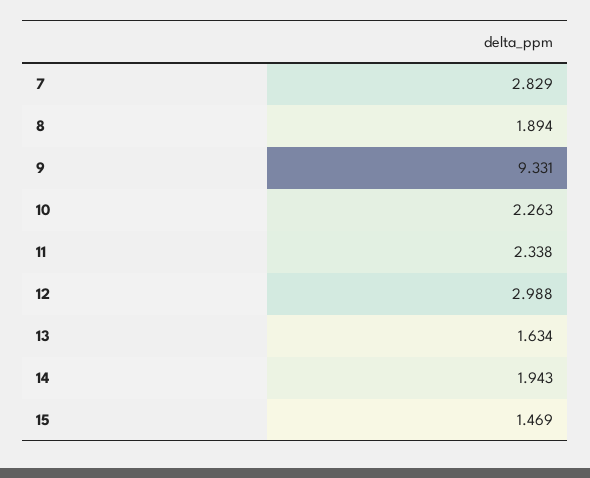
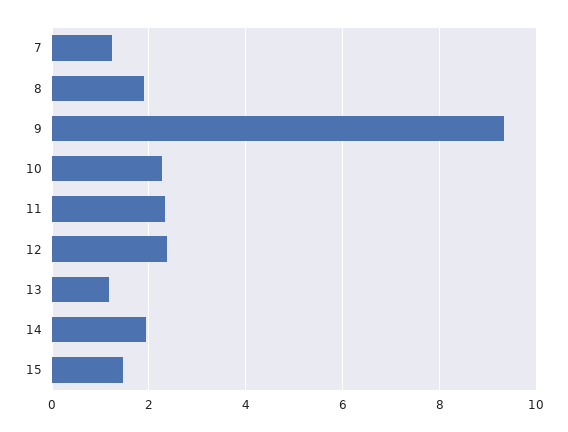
7: 2.829 -> 1.2
12: 2.988 -> 2.4
13: 1.634 -> 1.2

